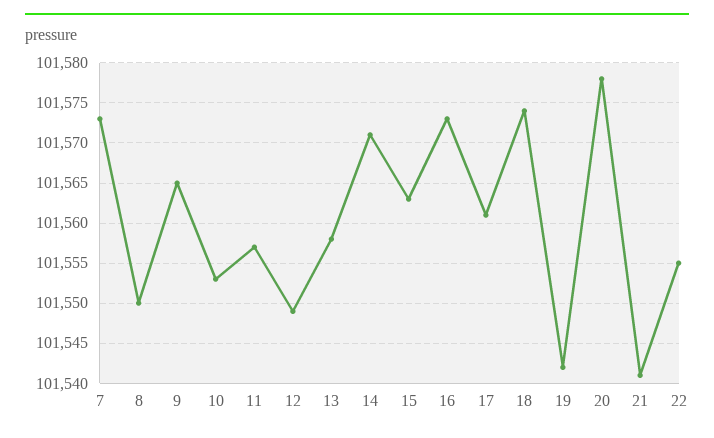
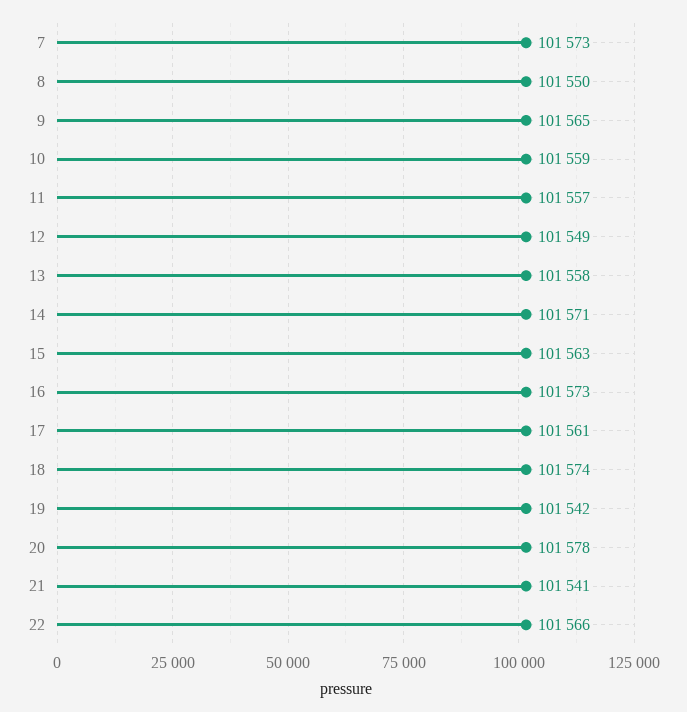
10: 101553 -> 101559
22: 101555 -> 101566

